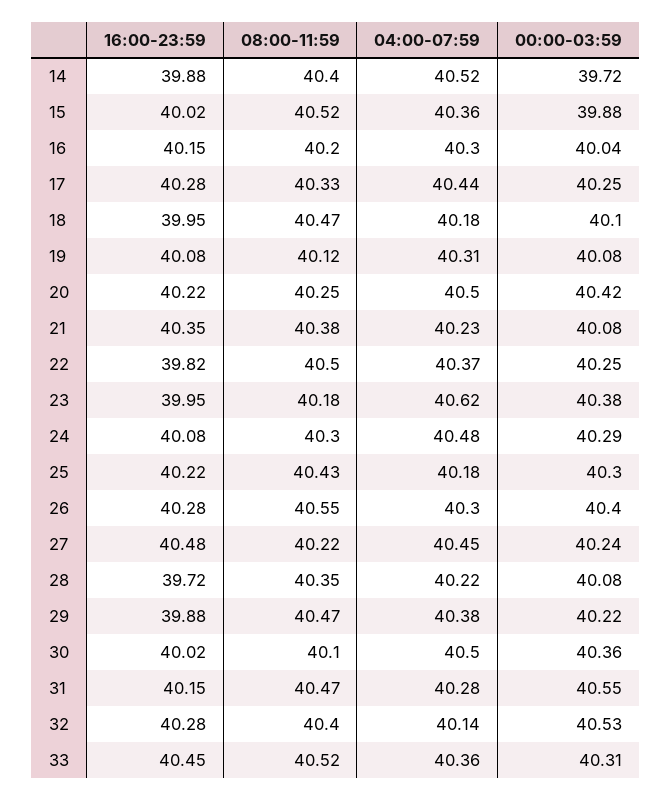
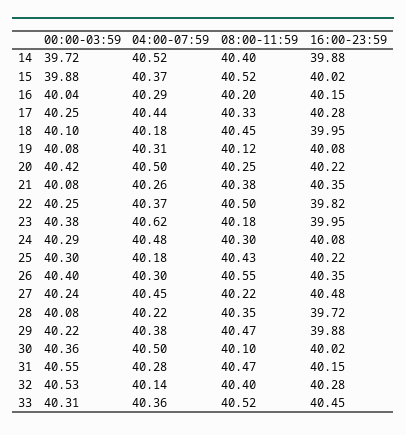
04:00-07:59, 15: 40.36 -> 40.37
04:00-07:59, 16: 40.3 -> 40.29
08:00-11:59, 18: 40.47 -> 40.45
04:00-07:59, 21: 40.23 -> 40.26
16:00-23:59, 26: 40.28 -> 40.35

